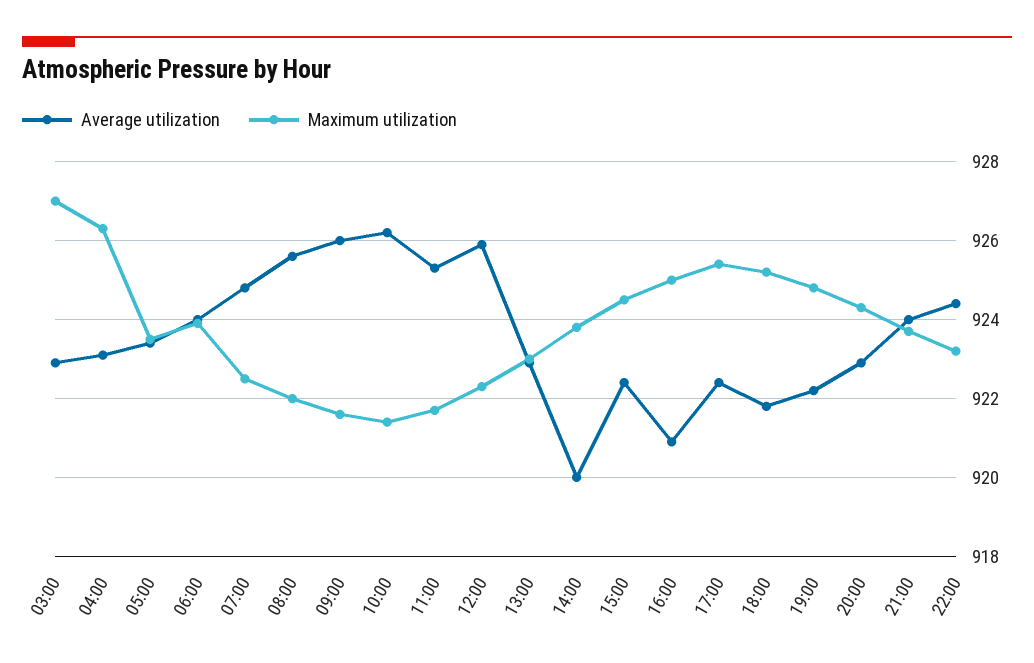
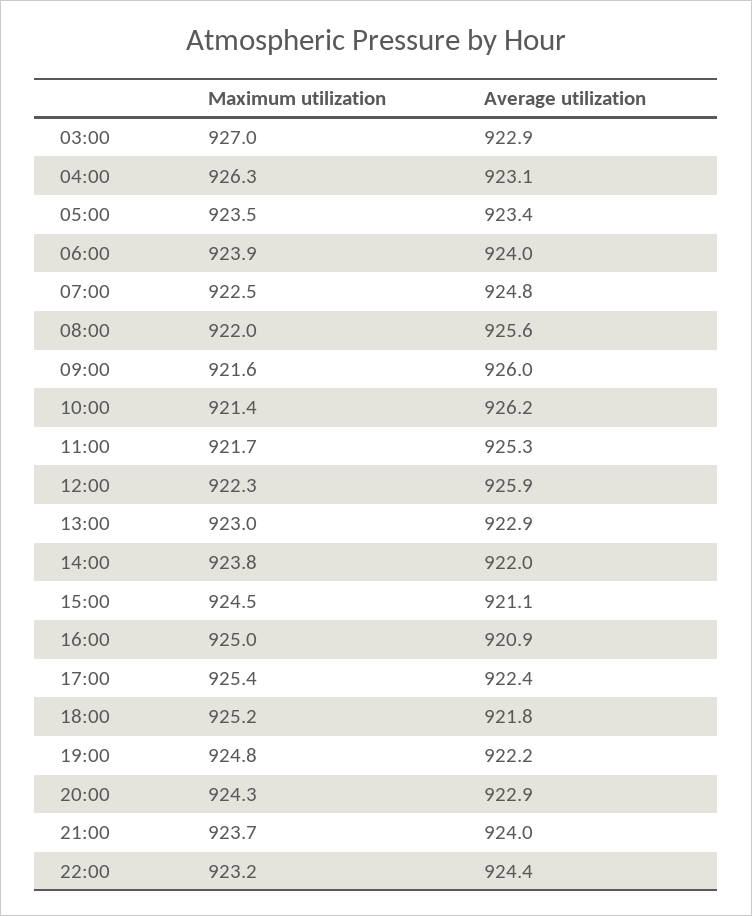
Average utilization, 14:00: 920 -> 922
Average utilization, 15:00: 922.5 -> 921.1

